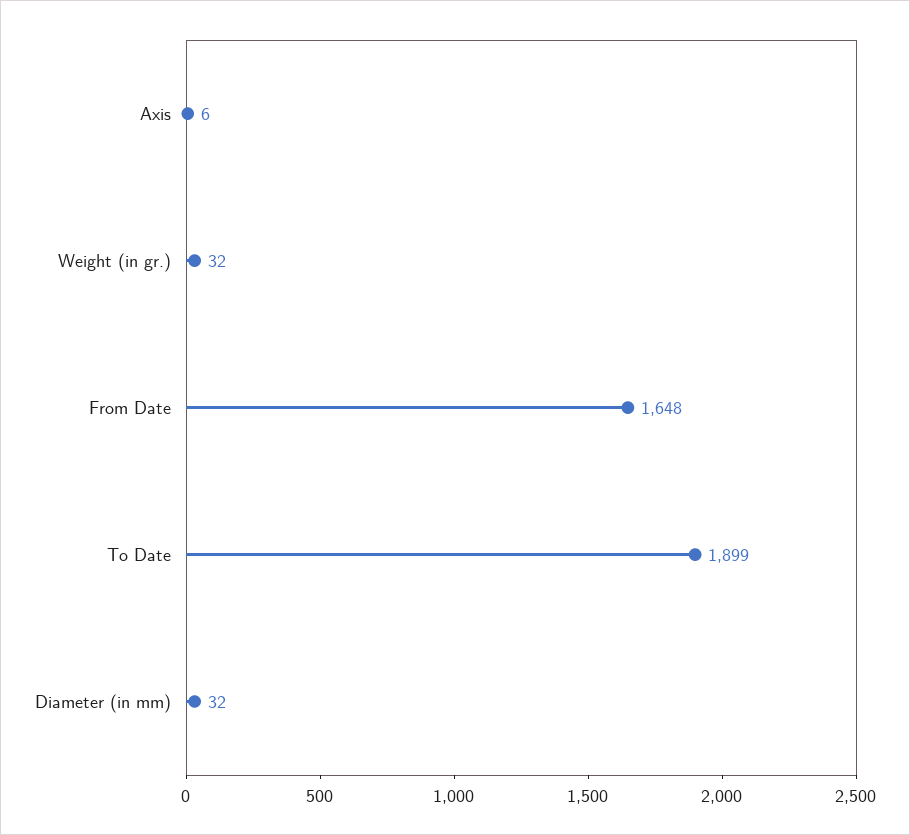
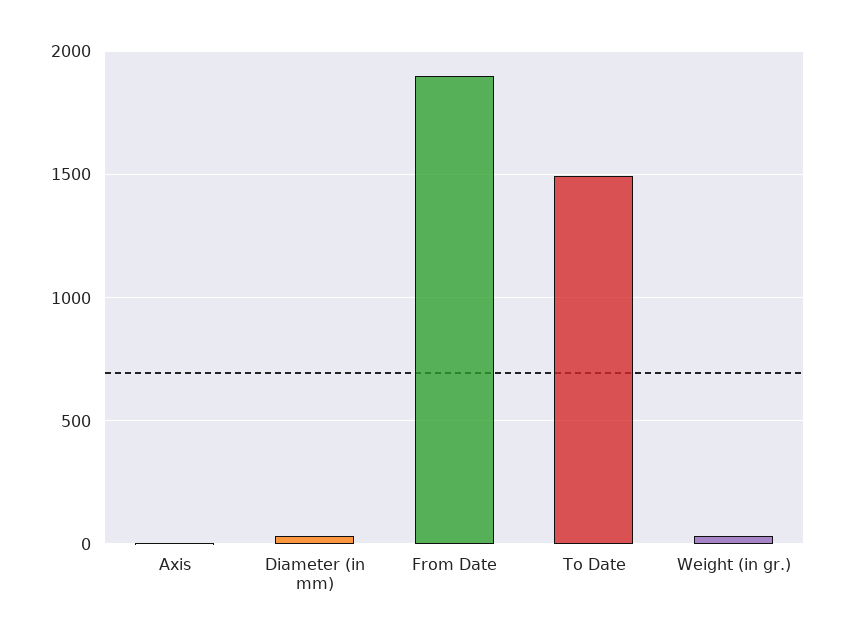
From Date: 1648 -> 1900
To Date: 1899 -> 1500

